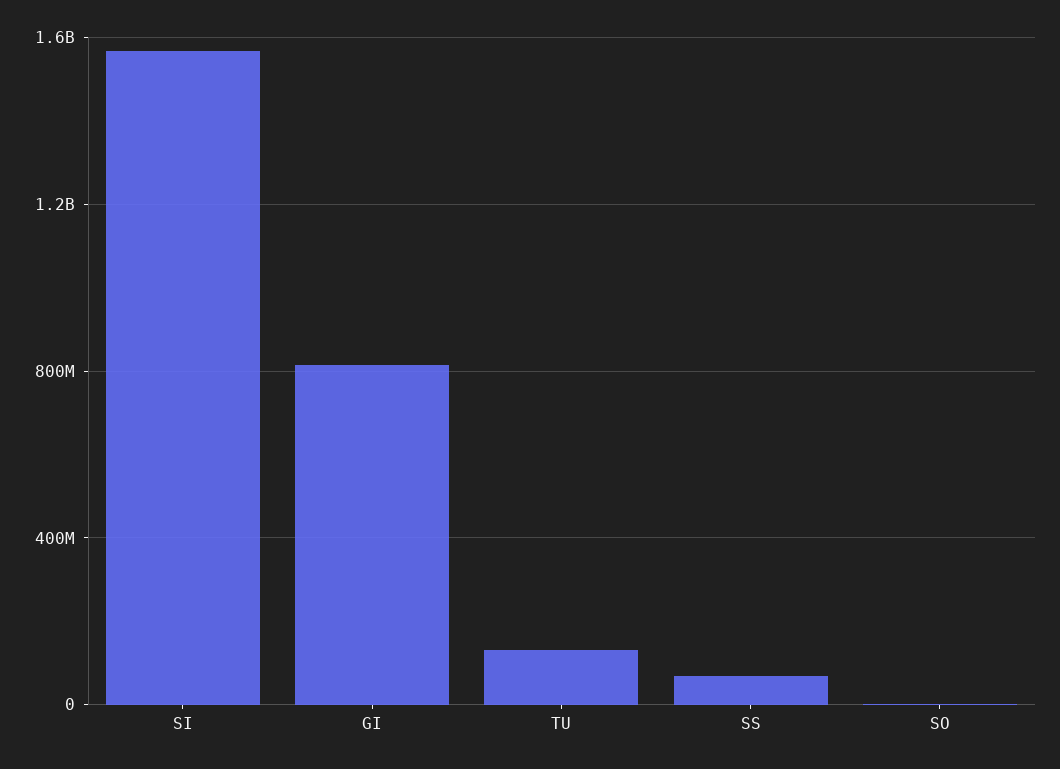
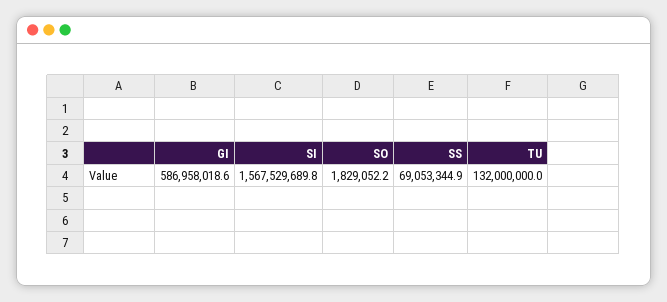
GI: 800000000 -> 586958018.6

